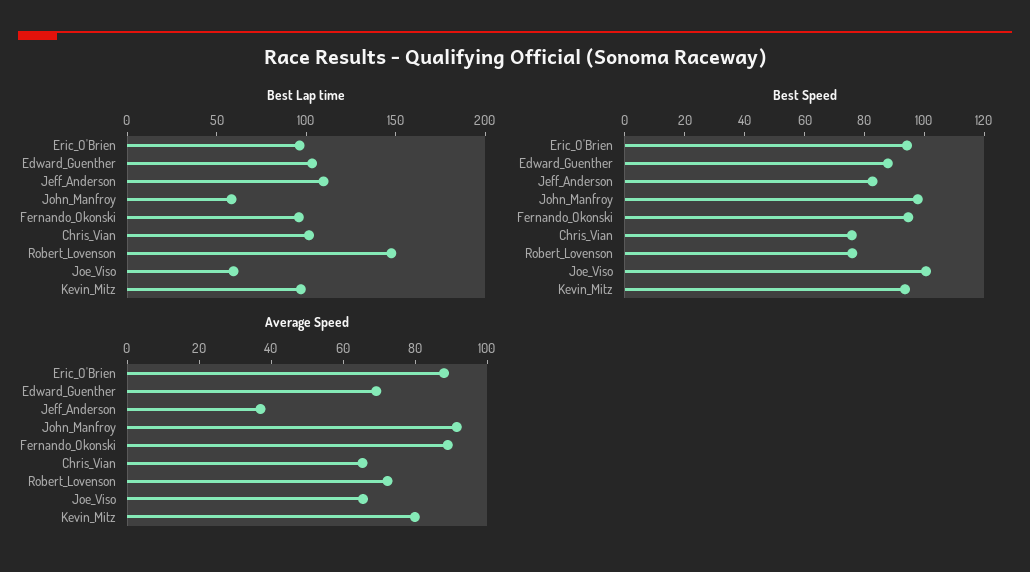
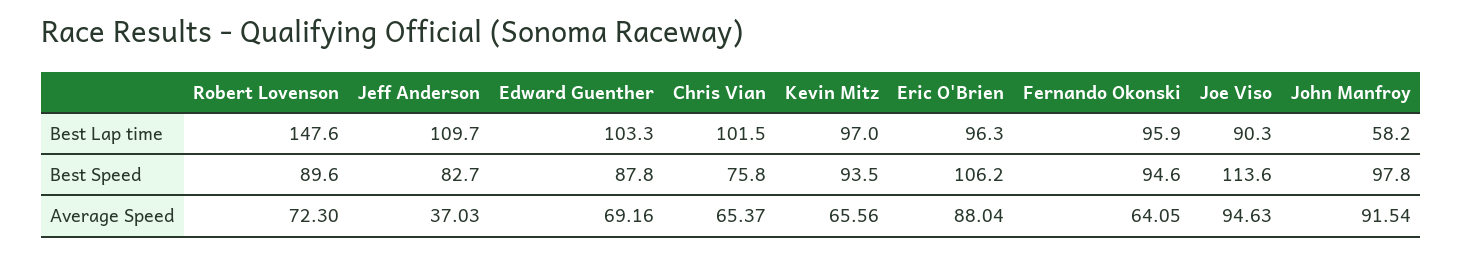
Best Lap time, Joe_Viso: 60 -> 90.3
Best Speed, Eric_O'Brien: 95 -> 106.2
Best Speed, Robert_Lovenson: 75 -> 89.6
Best Speed, Joe_Viso: 100 -> 113.6
Average Speed, Fernando_Okonski: 90 -> 64.05
Average Speed, Joe_Viso: 65 -> 94.63
Average Speed, Kevin_Mitz: 80 -> 65.56

